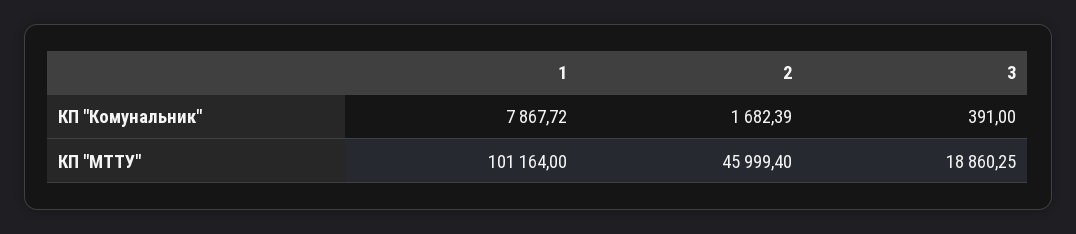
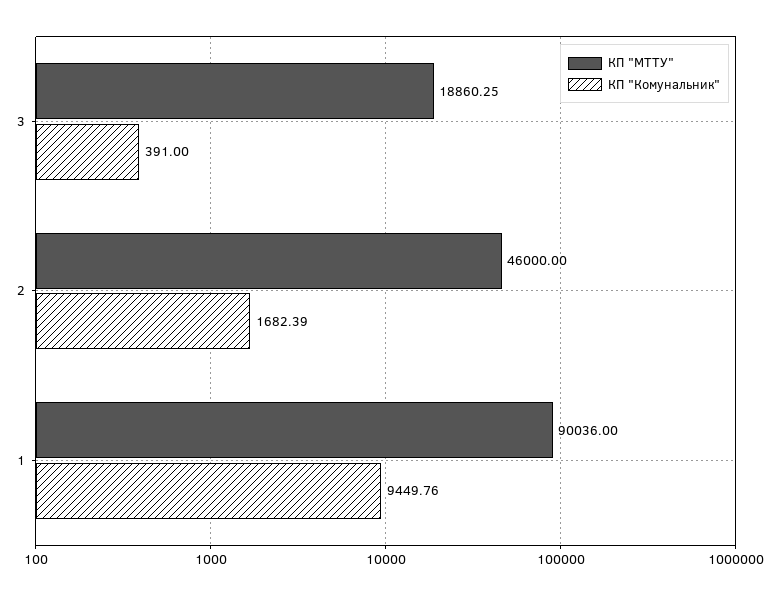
КП "Комунальник", 1: 7867.72 -> 9449.76
КП "МТТУ", 1: 101164 -> 90036
КП "МТТУ", 2: 45999.4 -> 46000

